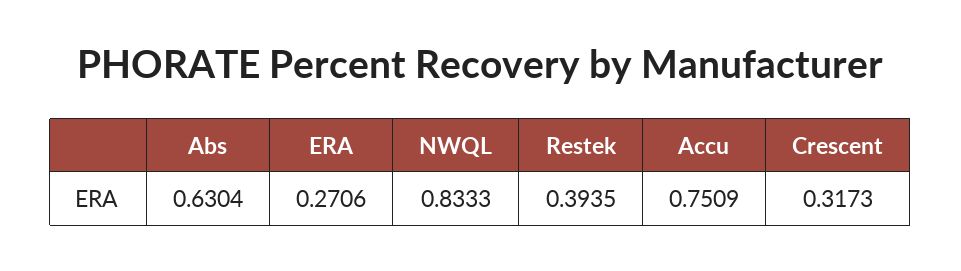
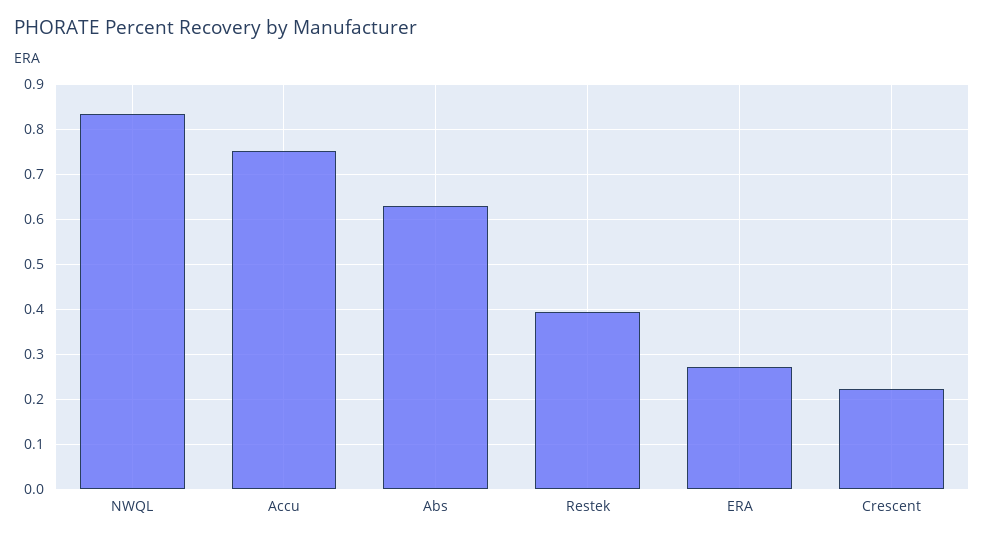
Crescent: 0.3173 -> 0.22

